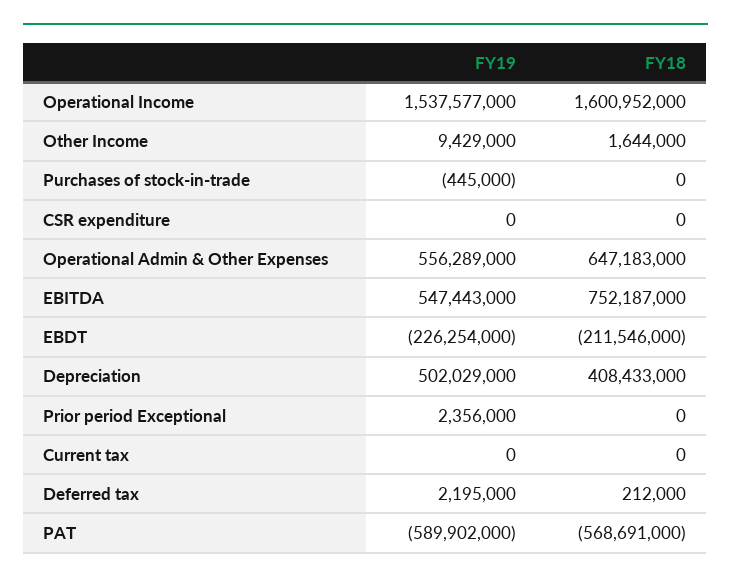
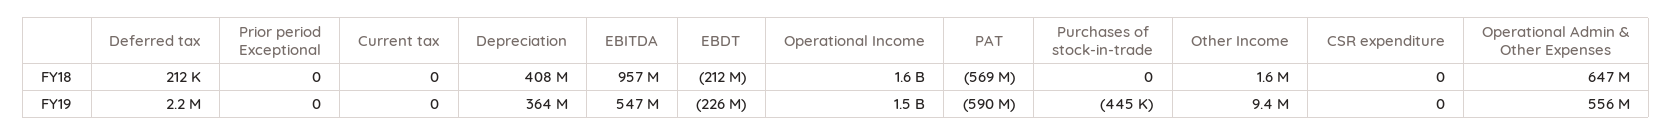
FY18, EBITDA: 752187000 -> 957000000
FY19, Depreciation: 502029000 -> 364000000
FY19, Prior period Exceptional: 2356000 -> 0

